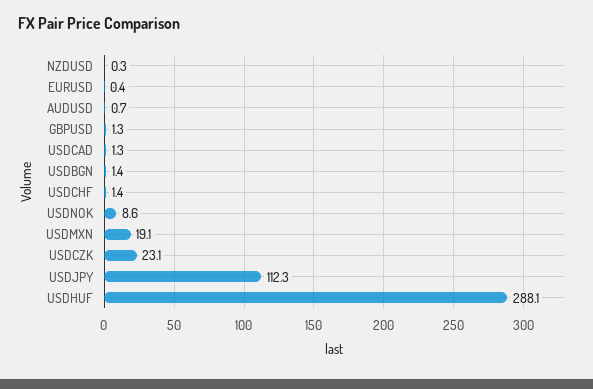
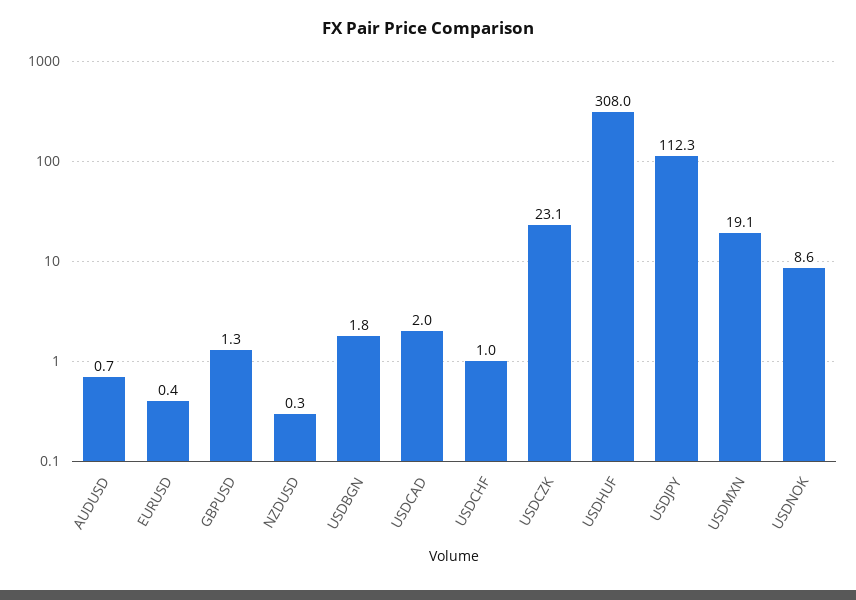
USDCAD: 1.3 -> 2
USDBGN: 1.4 -> 1.8
USDCHF: 1.4 -> 1
USDHUF: 288.1 -> 308

